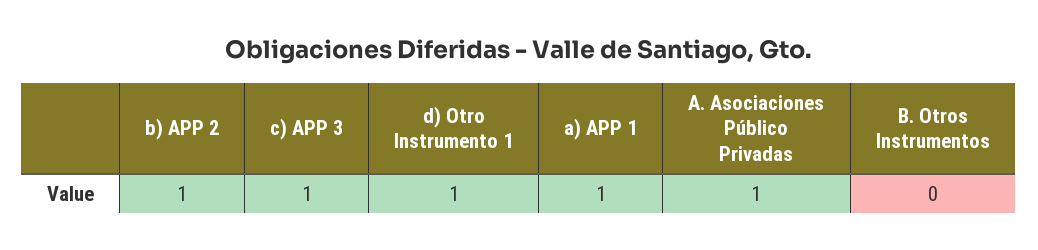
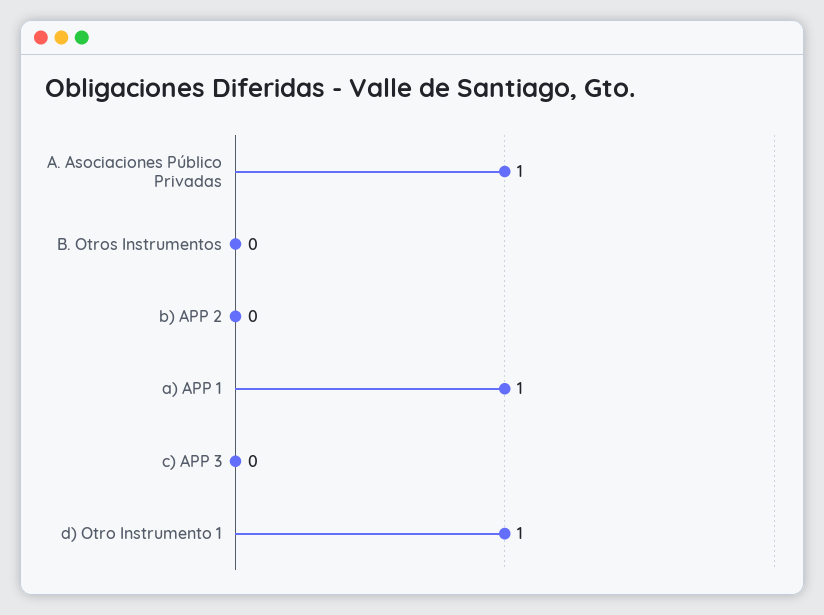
b) APP 2: 1 -> 0
c) APP 3: 1 -> 0

